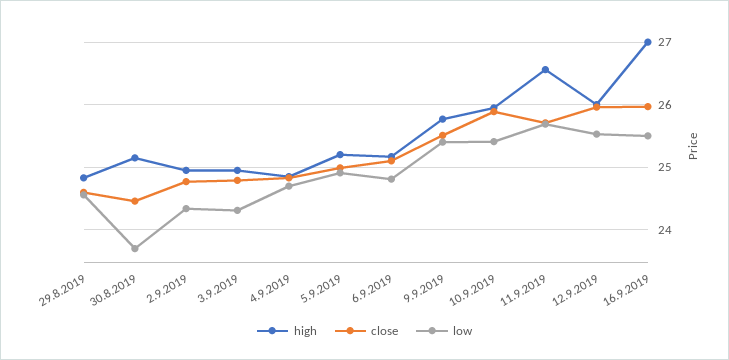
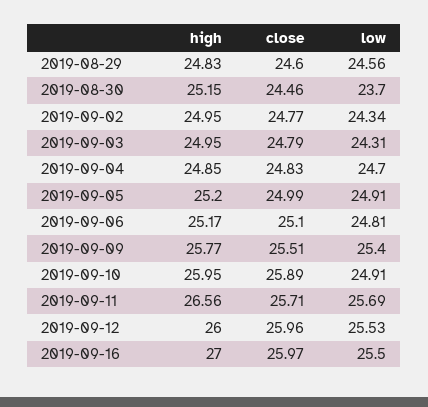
low, 10.9.2019: 25.4 -> 24.91

